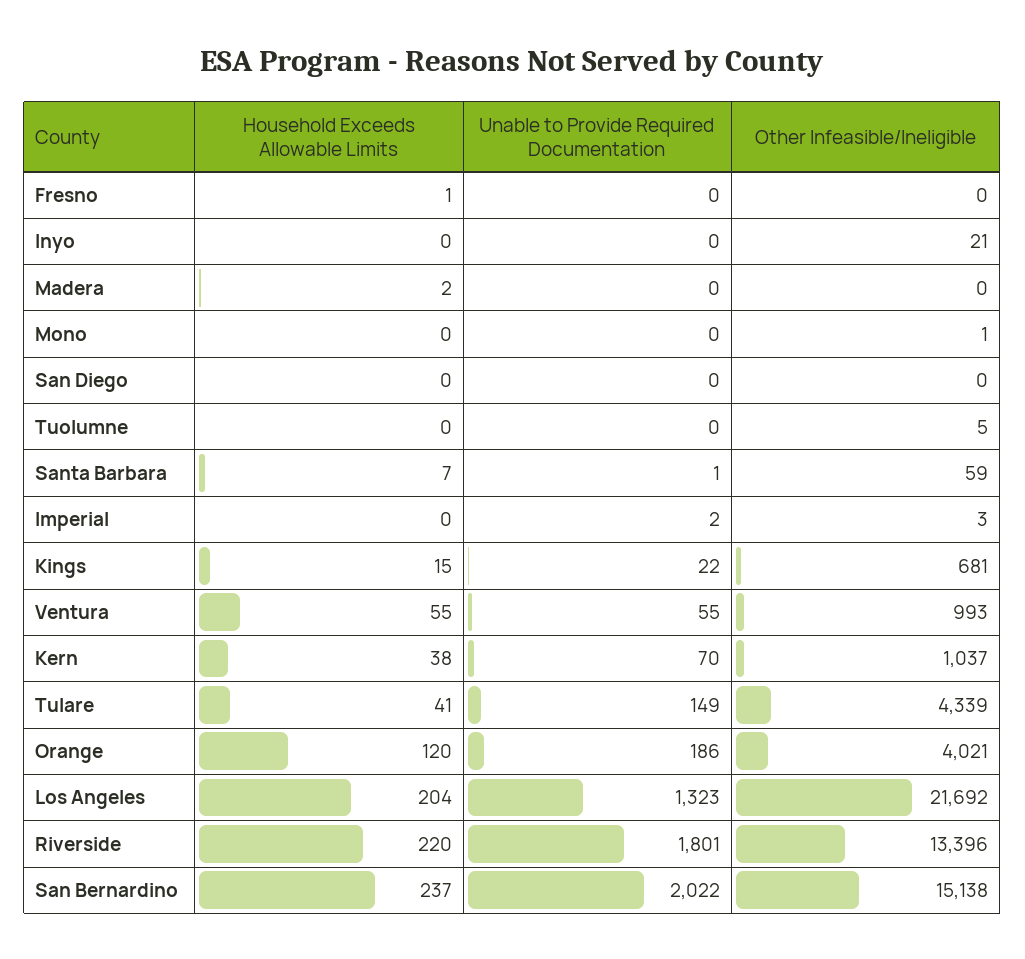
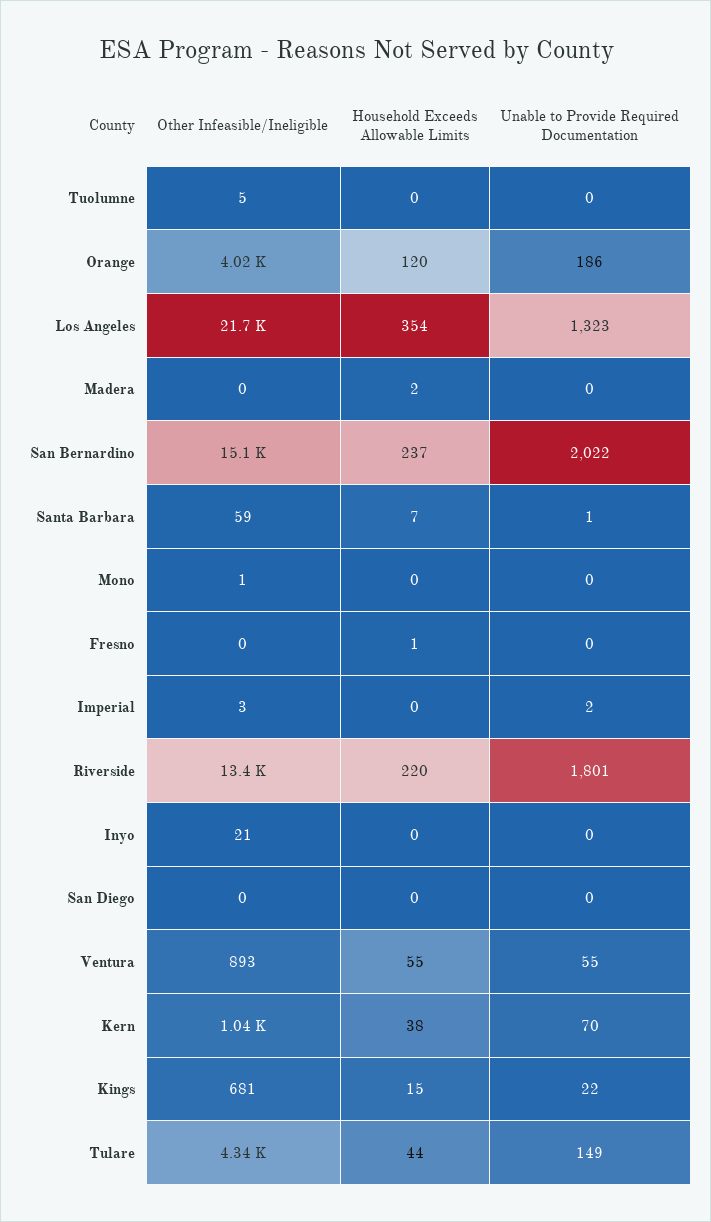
Other Infeasible/Ineligible, Ventura: 993 -> 893
Household Exceeds Allowable Limits, Tulare: 41 -> 44
Household Exceeds Allowable Limits, Los Angeles: 204 -> 354

